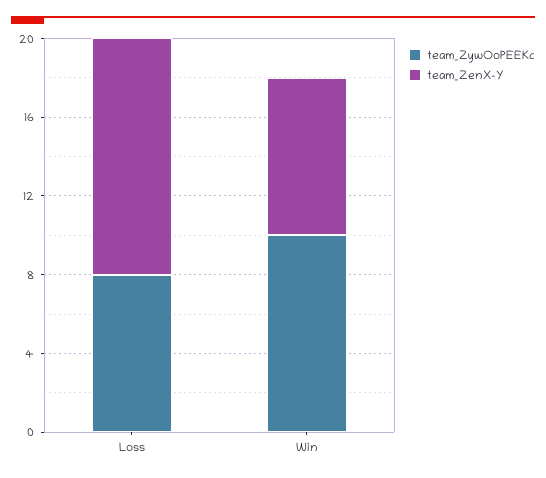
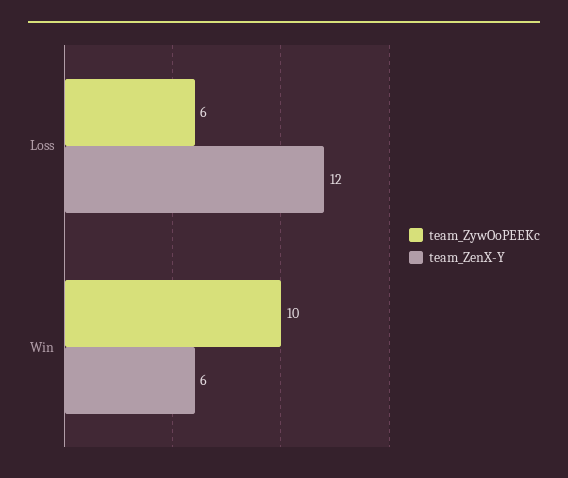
team_ZywOoPEEKc, Loss: 8 -> 6
team_ZenX-Y, Win: 8 -> 6

